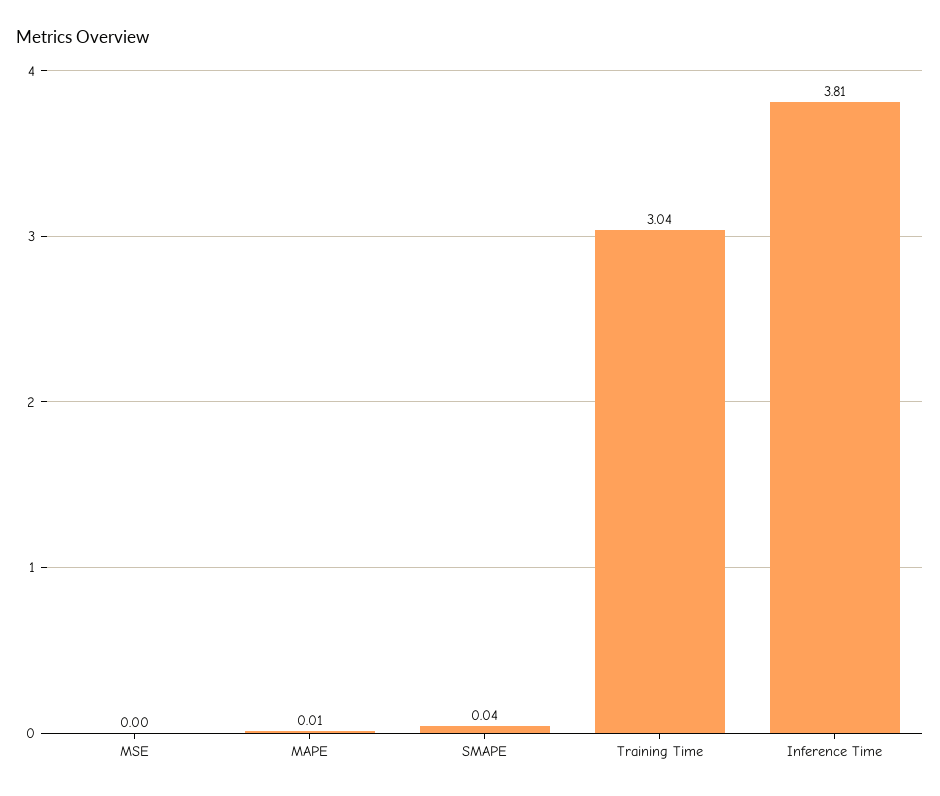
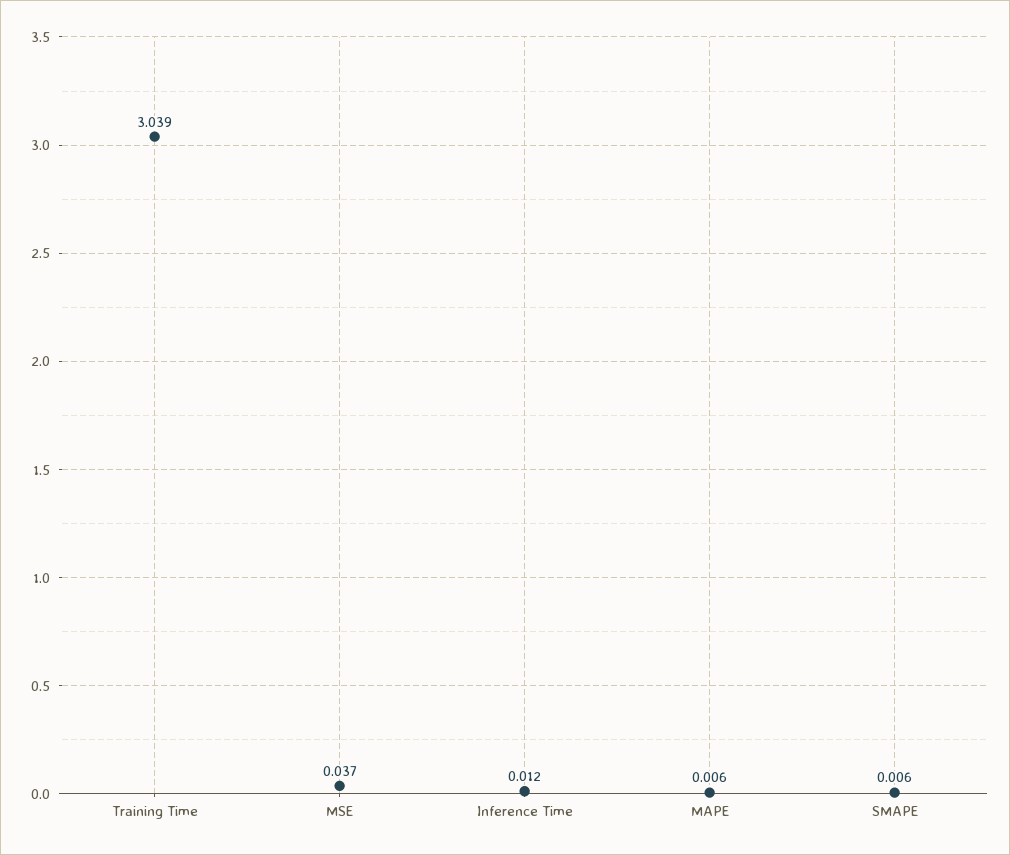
MSE: 0 -> 0.037
SMAPE: 0.04 -> 0.006
Inference Time: 3.81 -> 0.012

